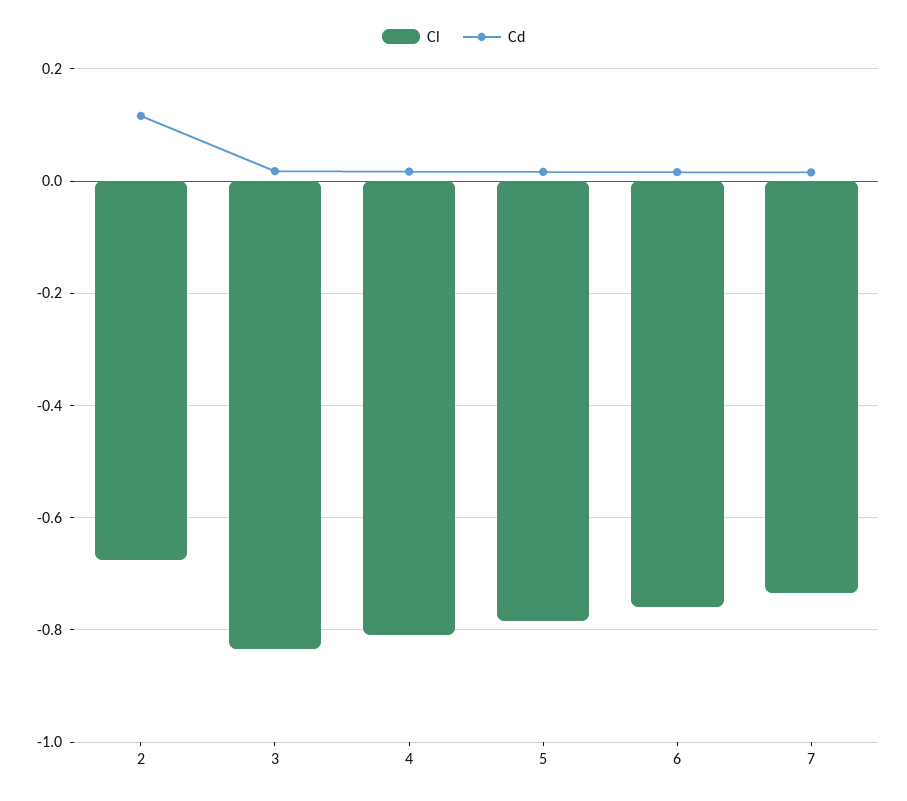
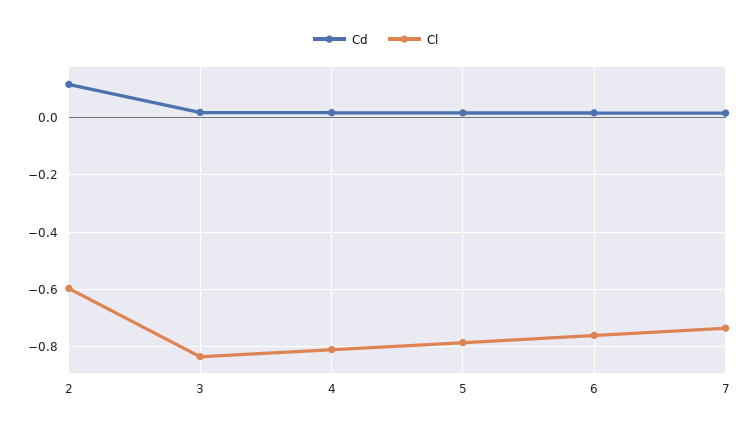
Cl, 2: -0.68 -> -0.6

